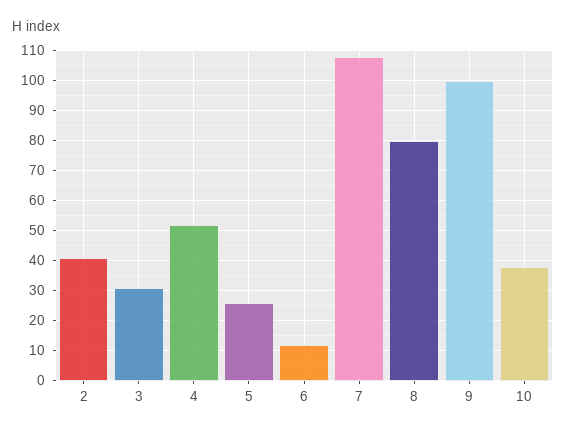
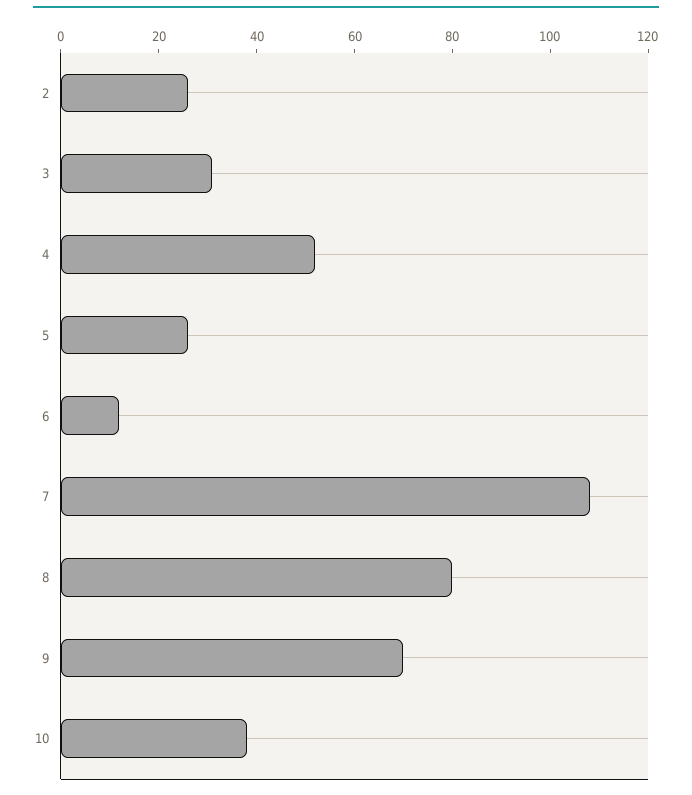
2: 40 -> 25
9: 100 -> 70

